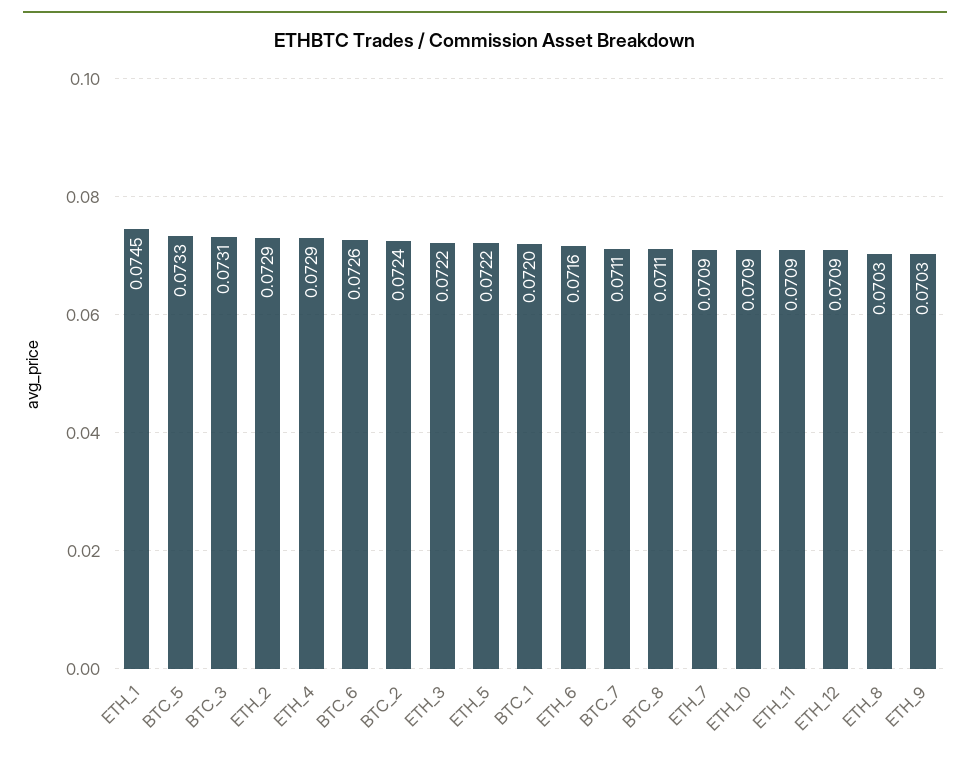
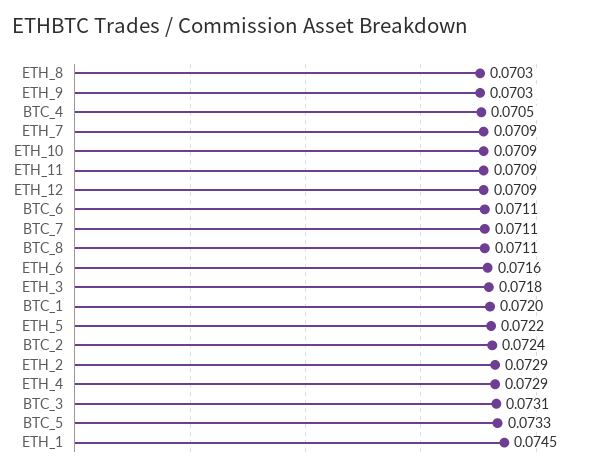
BTC_6: 0.0726 -> 0.0711
ETH_3: 0.0722 -> 0.0718
BTC_4: none -> 0.0705

